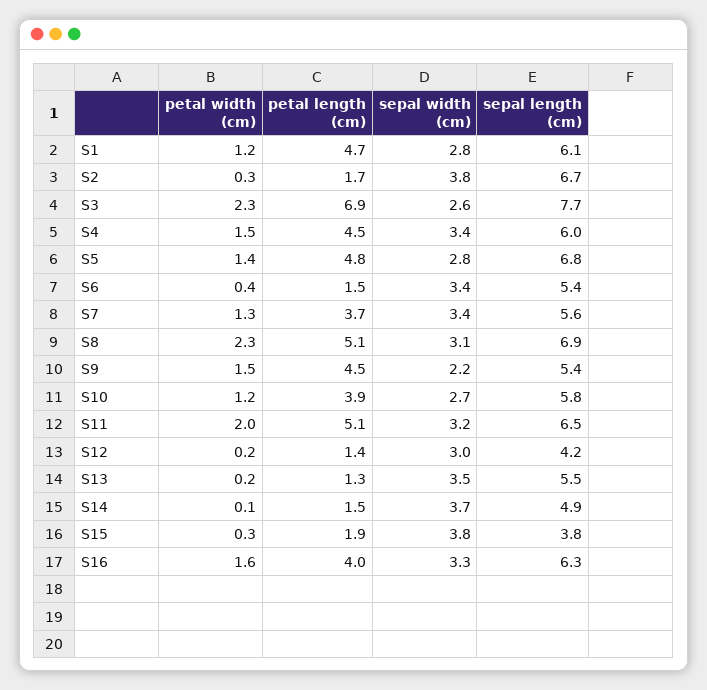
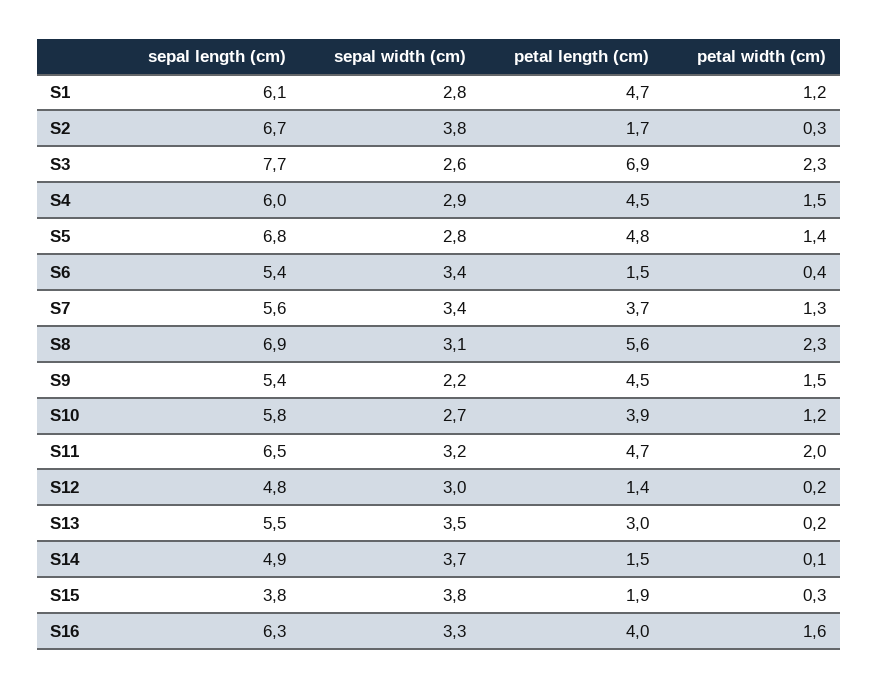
sepal width (cm), S4: 3.4 -> 2.9
petal length (cm), S8: 5.1 -> 5.6
petal length (cm), S11: 5.1 -> 4.7
sepal length (cm), S12: 4.2 -> 4.8
petal length (cm), S13: 1.3 -> 3

